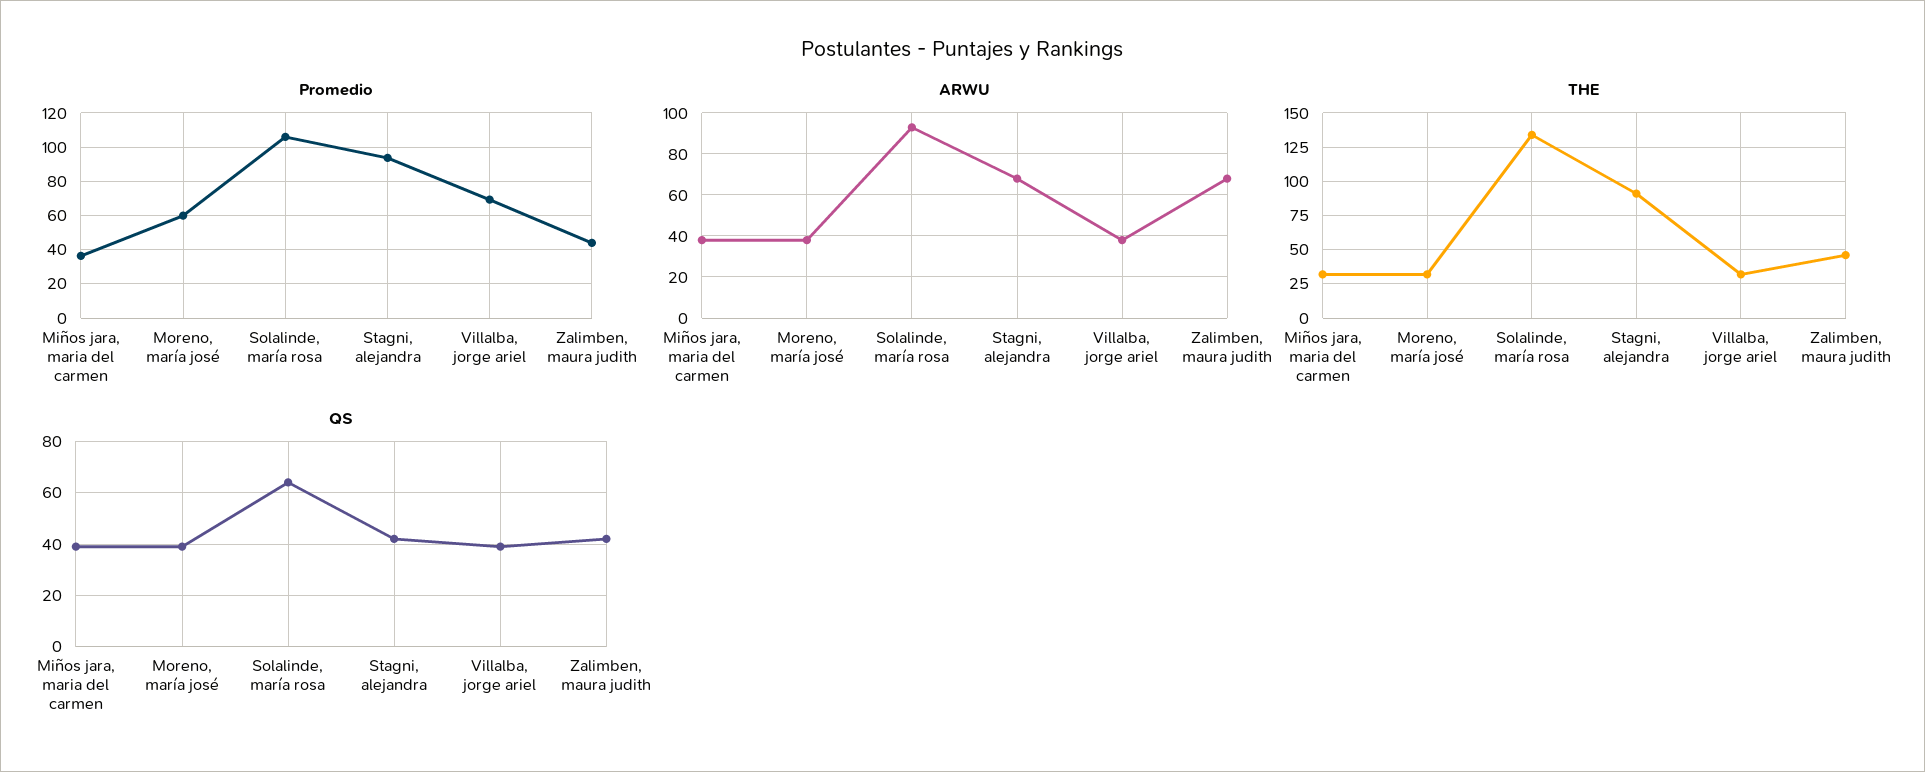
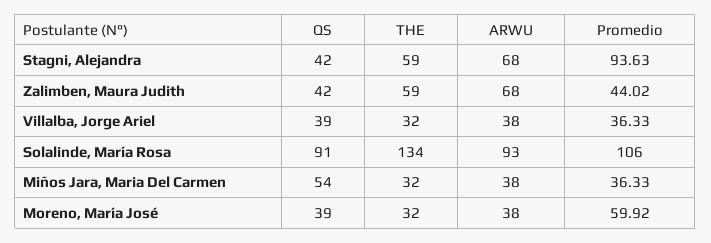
Promedio, Villalba, jorge ariel: 70 -> 36.33
THE, Stagni, alejandra: 90 -> 59
THE, Zalimben, maura judith: 45 -> 59
QS, Miños jara, maria del carmen: 40 -> 54
QS, Solalinde, maría rosa: 65 -> 91

